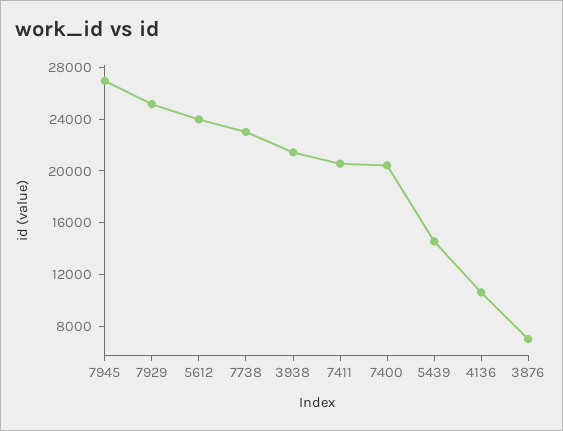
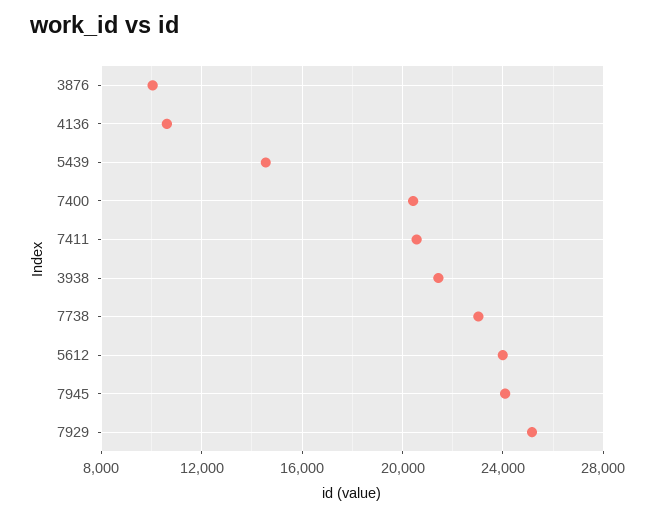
7945: 27000 -> 24000
3876: 7000 -> 10000

